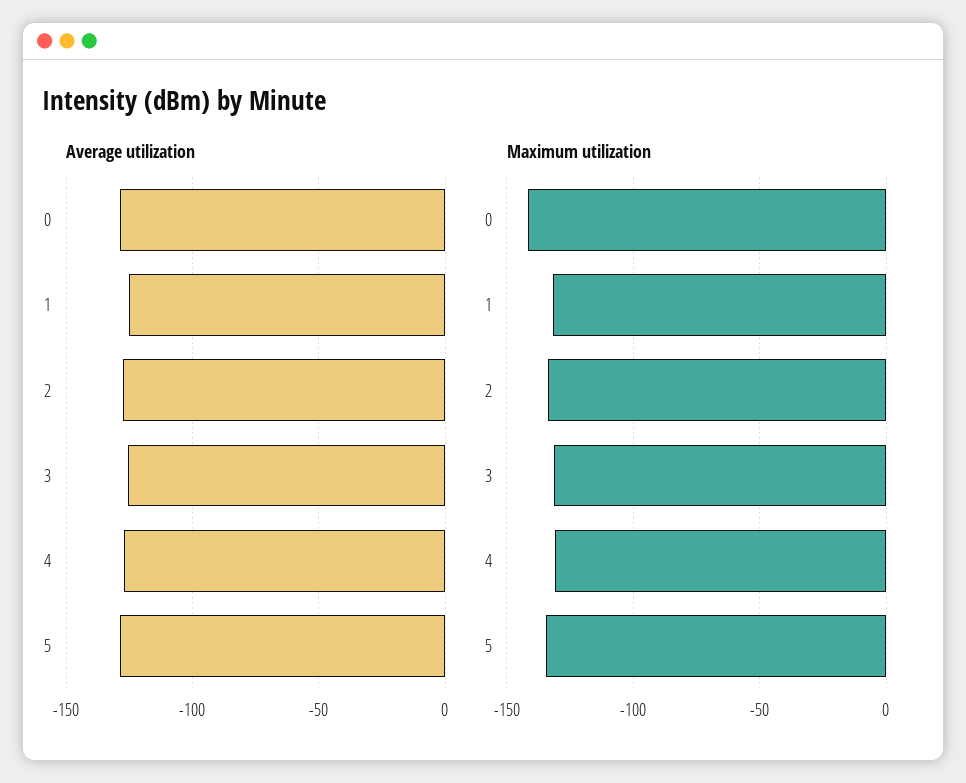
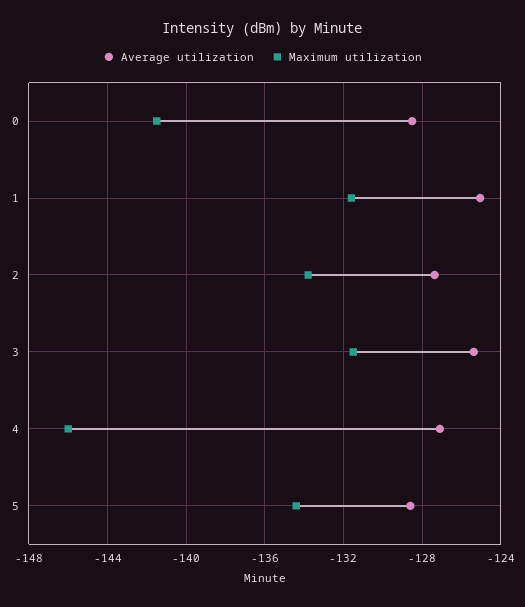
Maximum utilization, 4: -130 -> -146

